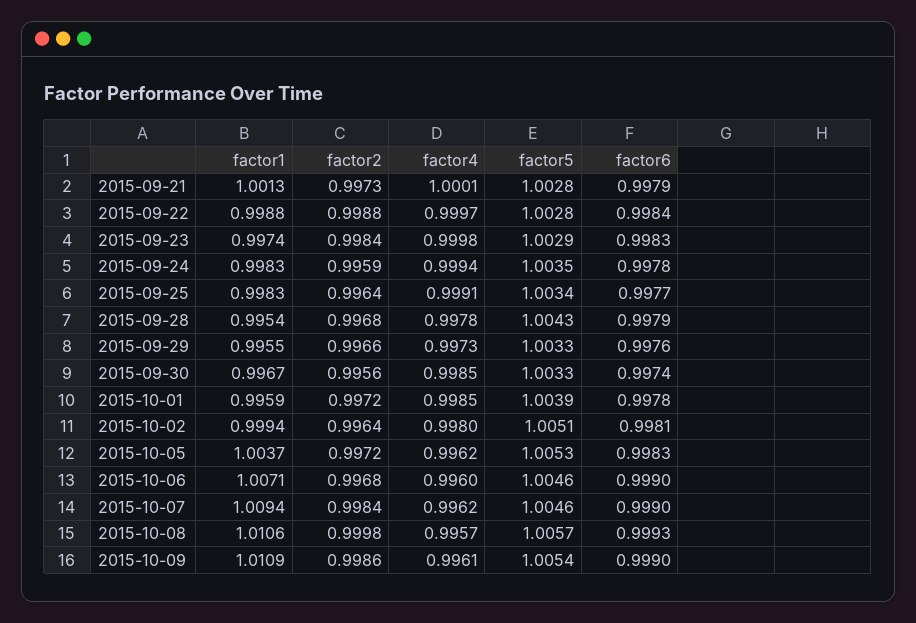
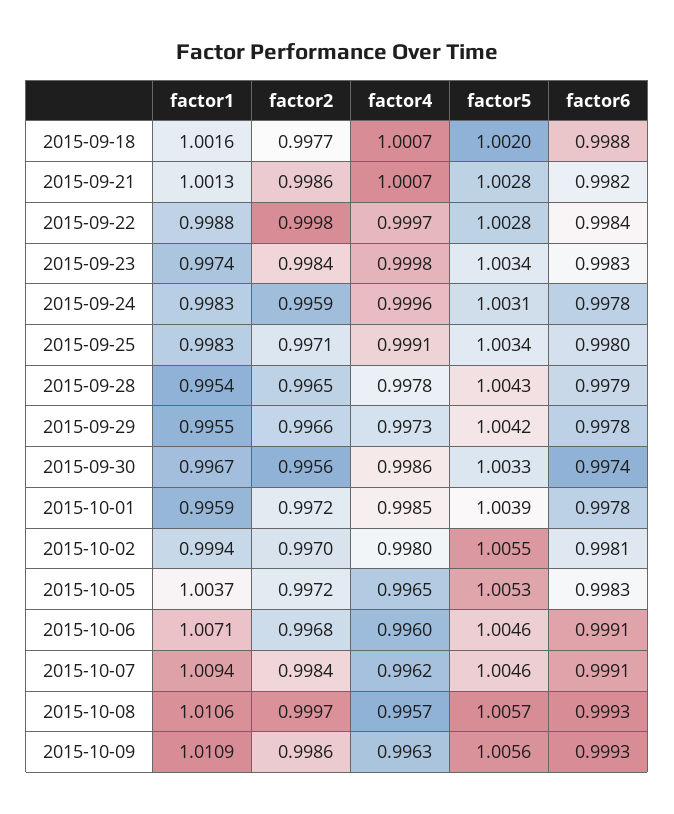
factor2, 2015-09-21: 0.9973 -> 0.9986
factor4, 2015-09-21: 1.0001 -> 1.0007
factor6, 2015-09-21: 0.9979 -> 0.9982
factor2, 2015-09-22: 0.9988 -> 0.9998
factor5, 2015-09-23: 1.0029 -> 1.0034
factor4, 2015-09-24: 0.9994 -> 0.9996
factor5, 2015-09-24: 1.0035 -> 1.0031
factor2, 2015-09-25: 0.9964 -> 0.9971
factor6, 2015-09-25: 0.9977 -> 0.998
factor2, 2015-09-28: 0.9968 -> 0.9965
factor5, 2015-09-29: 1.0033 -> 1.0042
factor6, 2015-09-29: 0.9976 -> 0.9978
factor4, 2015-09-30: 0.9985 -> 0.9986
factor2, 2015-10-02: 0.9964 -> 0.997
factor5, 2015-10-02: 1.0051 -> 1.0055
factor4, 2015-10-05: 0.9962 -> 0.9965
factor6, 2015-10-06: 0.999 -> 0.9991
factor6, 2015-10-07: 0.999 -> 0.9991
factor2, 2015-10-08: 0.9998 -> 0.9997
factor4, 2015-10-09: 0.9961 -> 0.9963
factor5, 2015-10-09: 1.0054 -> 1.0056
factor6, 2015-10-09: 0.999 -> 0.9993
factor1, 2015-09-18: none -> 1.0016
factor2, 2015-09-18: none -> 0.9977
factor4, 2015-09-18: none -> 1.0007
factor5, 2015-09-18: none -> 1.002
factor6, 2015-09-18: none -> 0.9988

